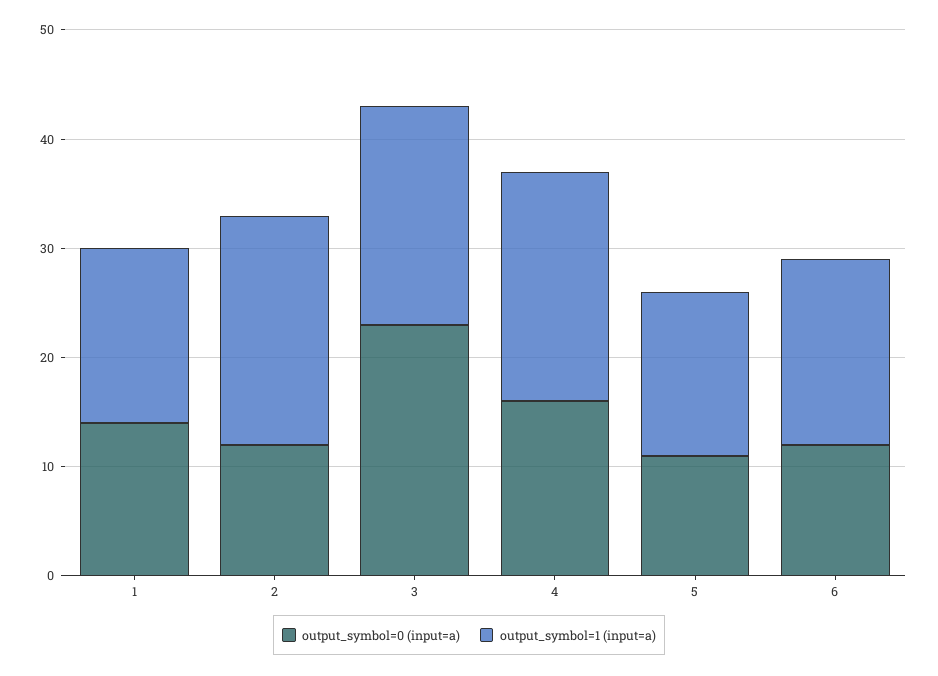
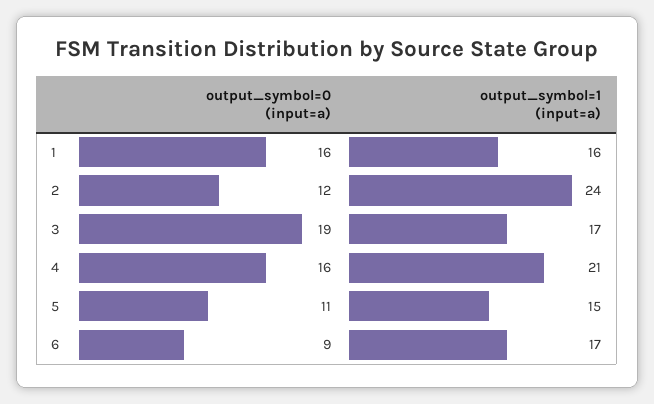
output_symbol=0 (input=a), 1: 14 -> 16
output_symbol=1 (input=a), 2: 21 -> 24
output_symbol=0 (input=a), 3: 23 -> 19
output_symbol=1 (input=a), 3: 20 -> 17
output_symbol=0 (input=a), 6: 12 -> 9

